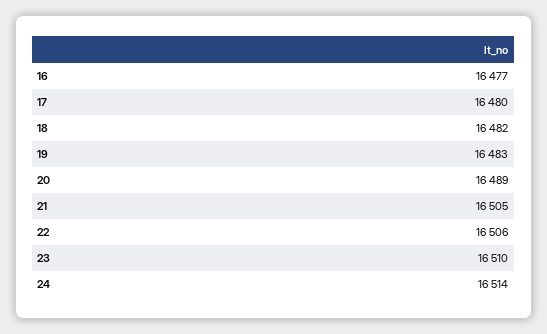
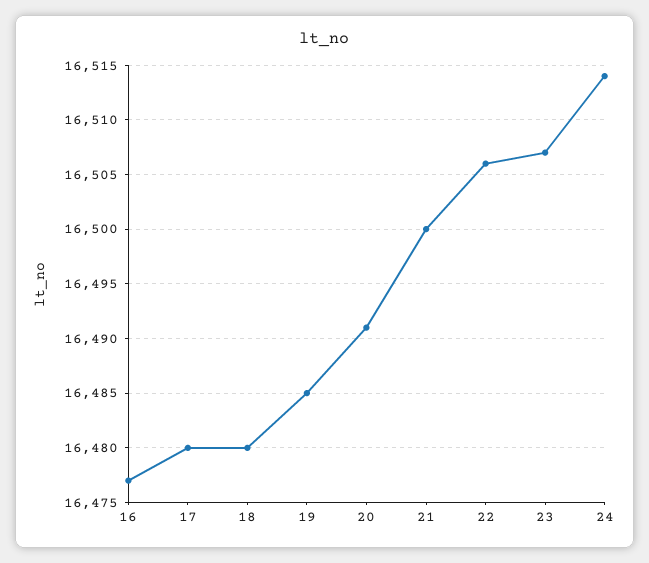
18: 16482 -> 16480
19: 16483 -> 16485
20: 16489 -> 16491
21: 16505 -> 16500
23: 16510 -> 16507

